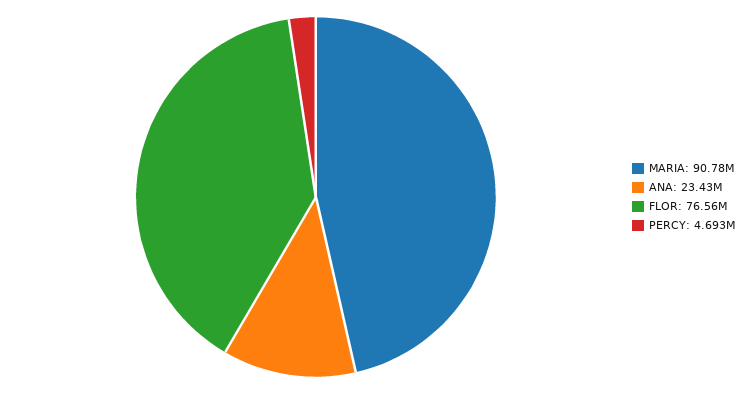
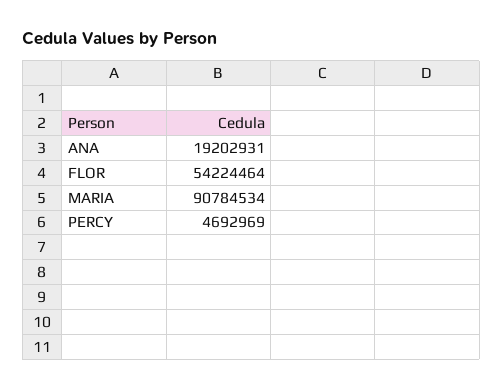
ANA: 23430000 -> 19202931
FLOR: 76560000 -> 54224464

